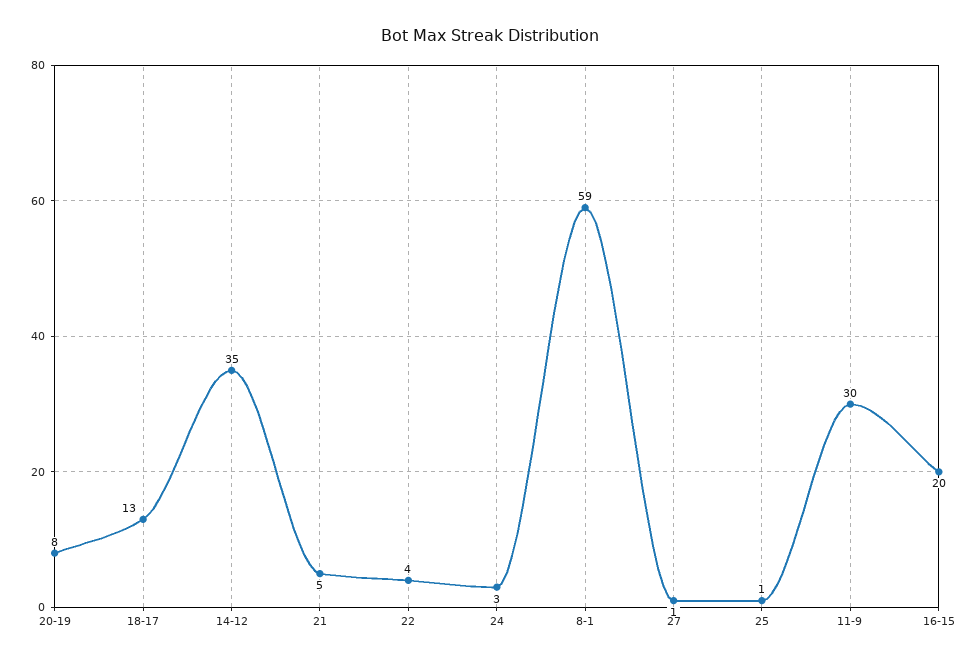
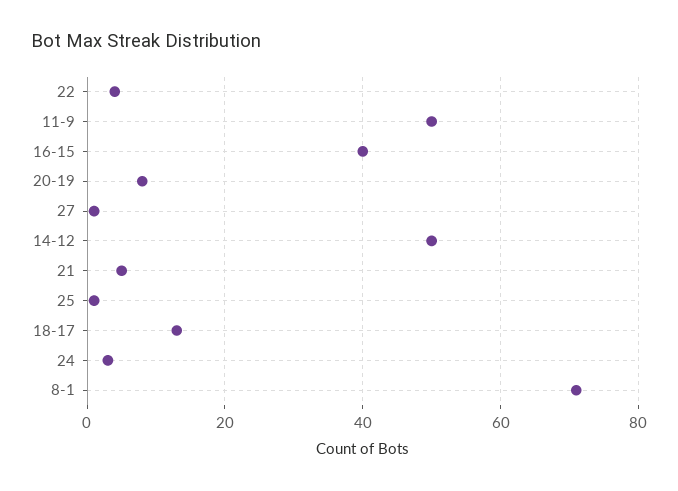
14-12: 35 -> 50
8-1: 59 -> 70
11-9: 30 -> 50
16-15: 20 -> 40

